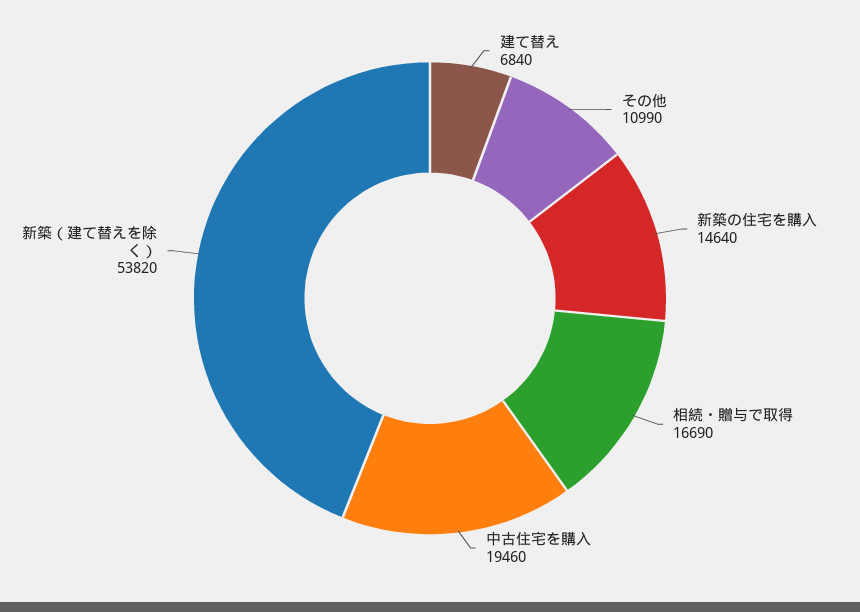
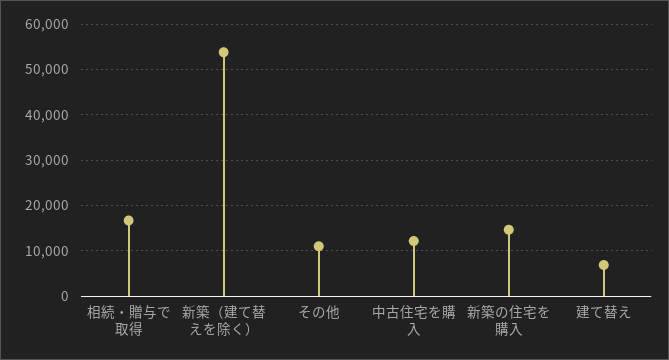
中古住宅を購入: 19460 -> 12000

